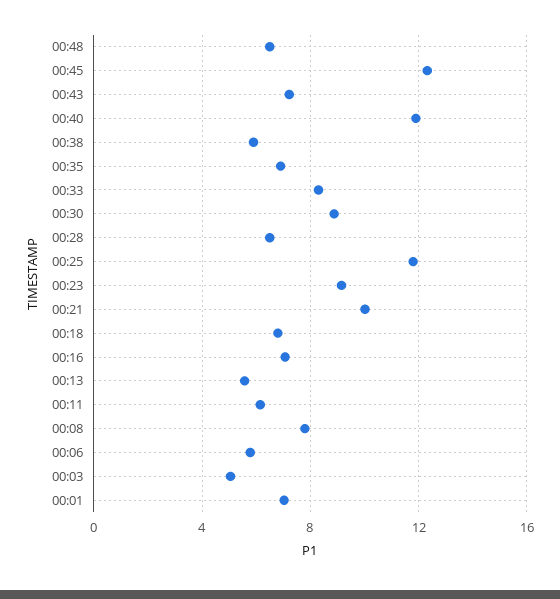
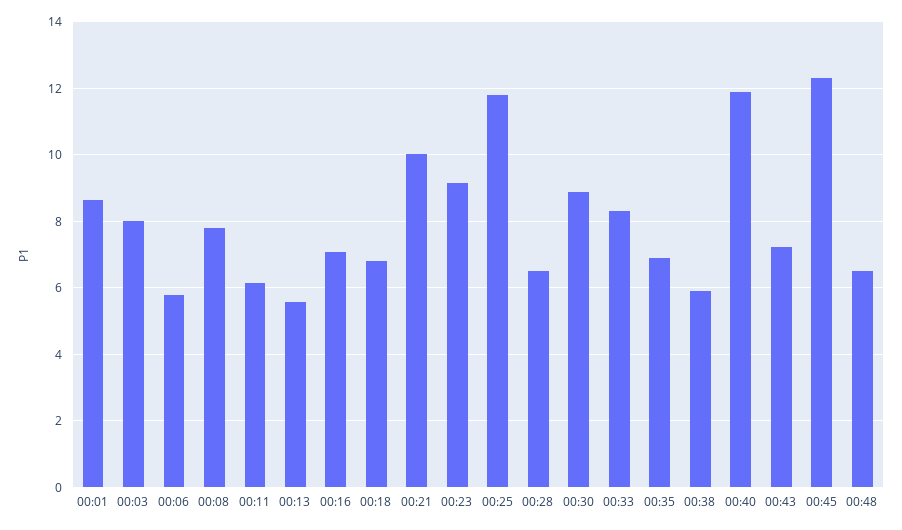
00:03: 5 -> 8
00:01: 7 -> 8.6

